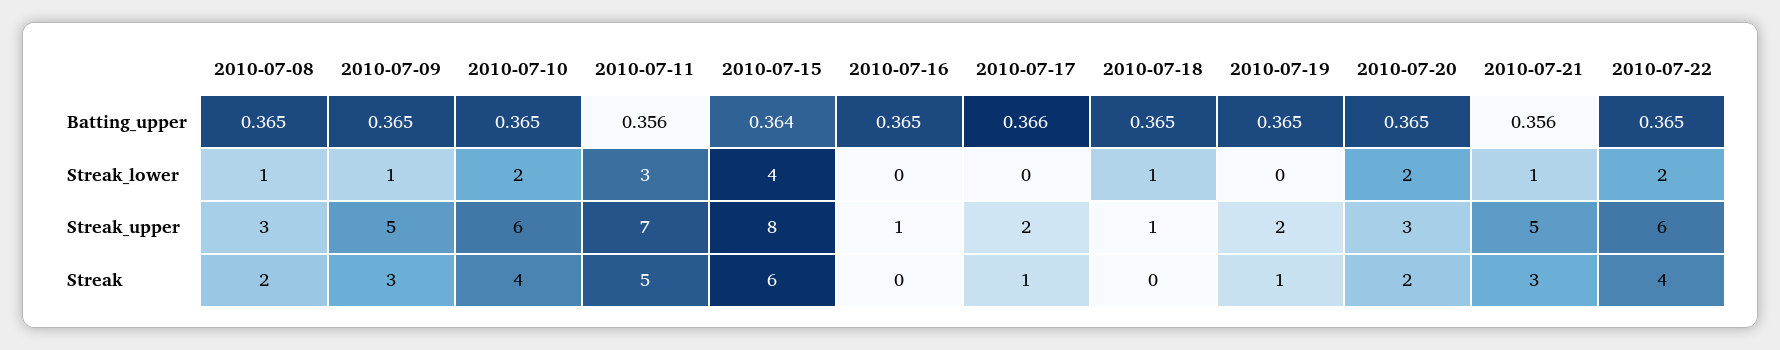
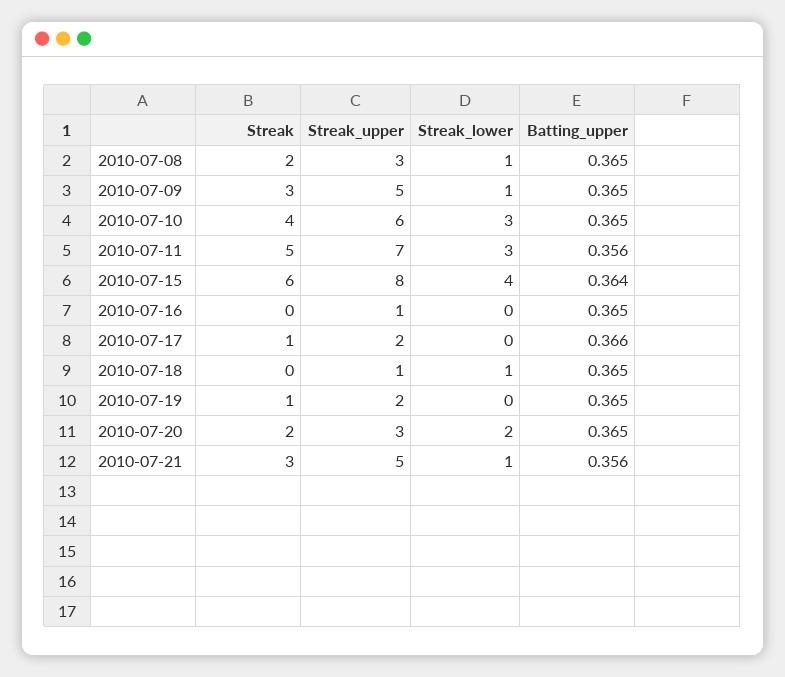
2010-07-22, Batting_upper: 0.365 -> none
2010-07-10, Streak_lower: 2 -> 3
2010-07-22, Streak_lower: 2 -> none
2010-07-22, Streak_upper: 6 -> none
2010-07-22, Streak: 4 -> none

